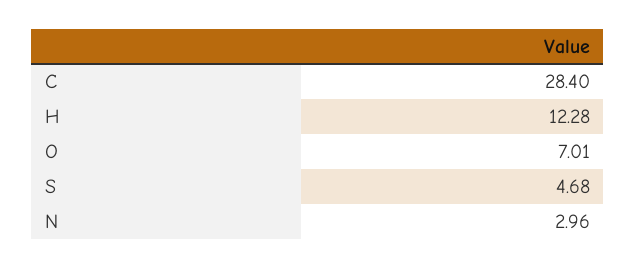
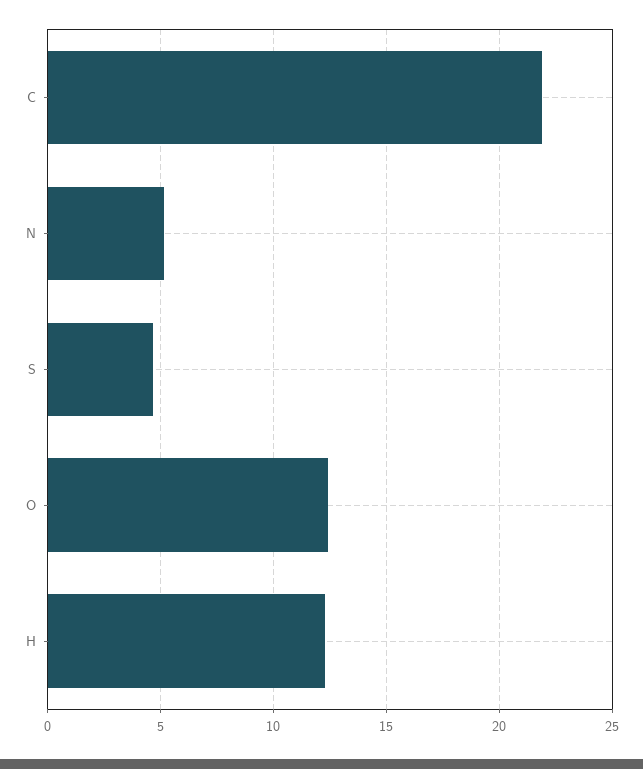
C: 28.4 -> 22
O: 7.01 -> 12.5
N: 2.96 -> 5

